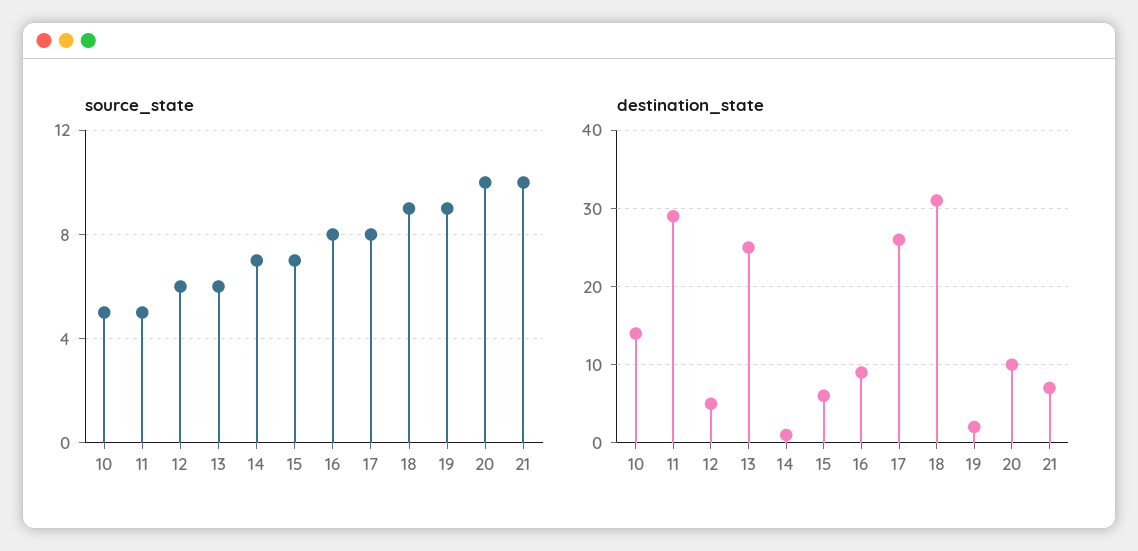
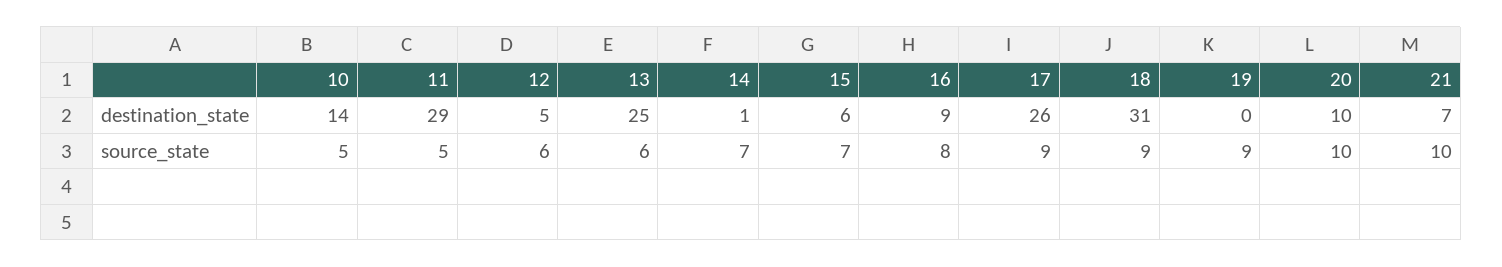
source_state, 17: 8 -> 9
destination_state, 19: 2 -> 0

